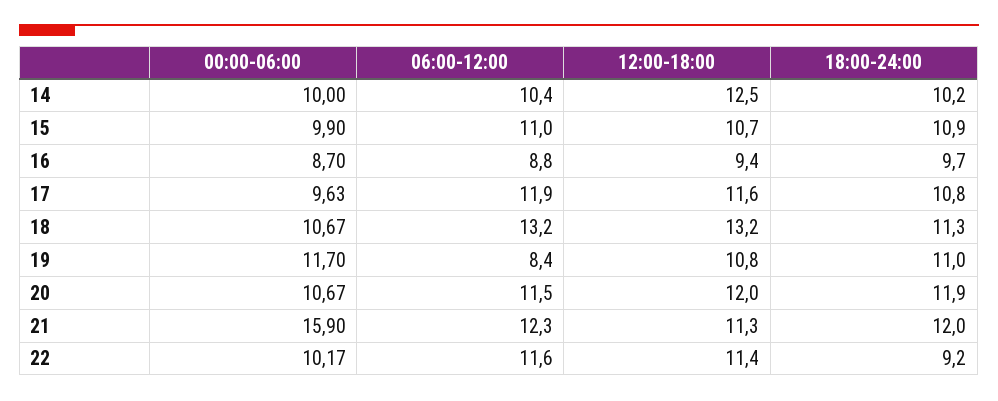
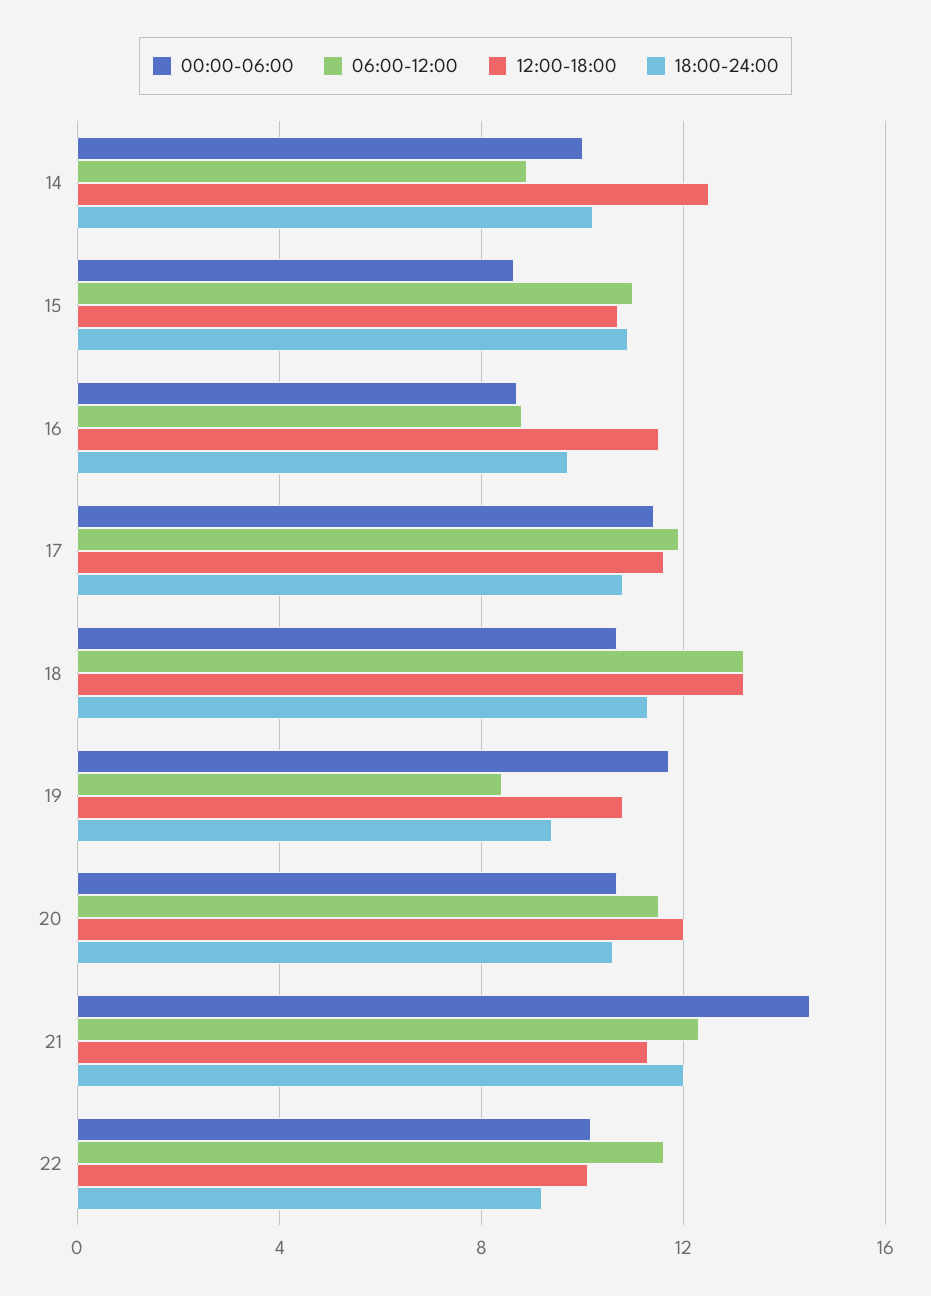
06:00-12:00, 14: 10.4 -> 9
00:00-06:00, 15: 9.9 -> 8.5
12:00-18:00, 16: 9.4 -> 11.5
00:00-06:00, 17: 9.63 -> 11.5
18:00-24:00, 19: 11 -> 9.5
18:00-24:00, 20: 11.9 -> 10.5
00:00-06:00, 21: 15.9 -> 14.5
12:00-18:00, 22: 11.4 -> 10

